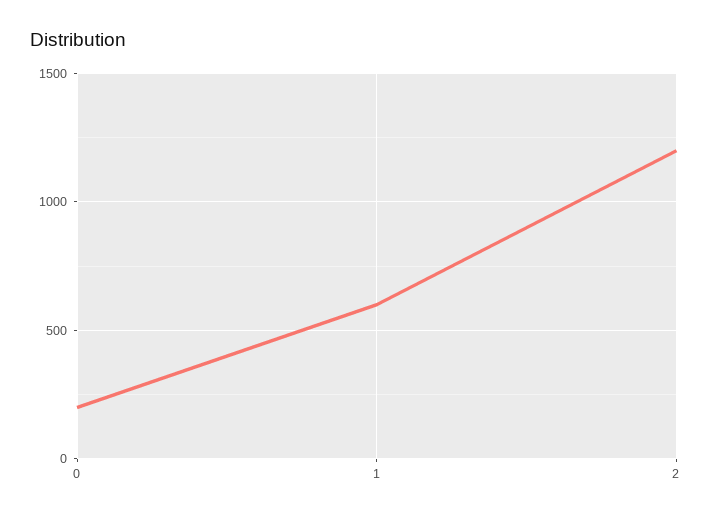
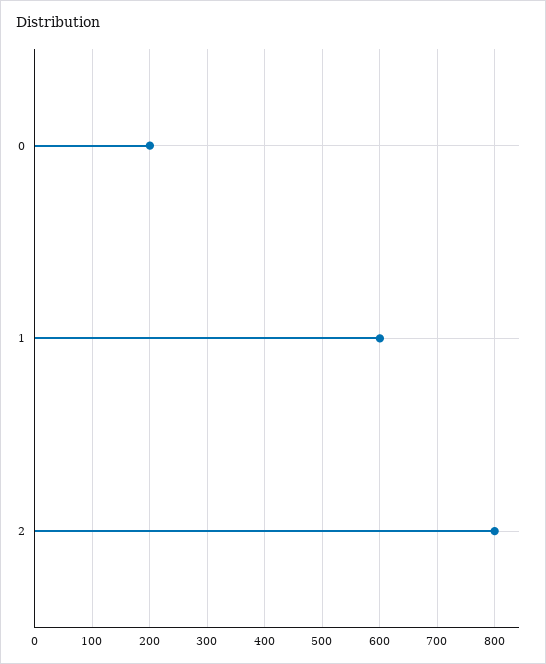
2: 1200 -> 800

